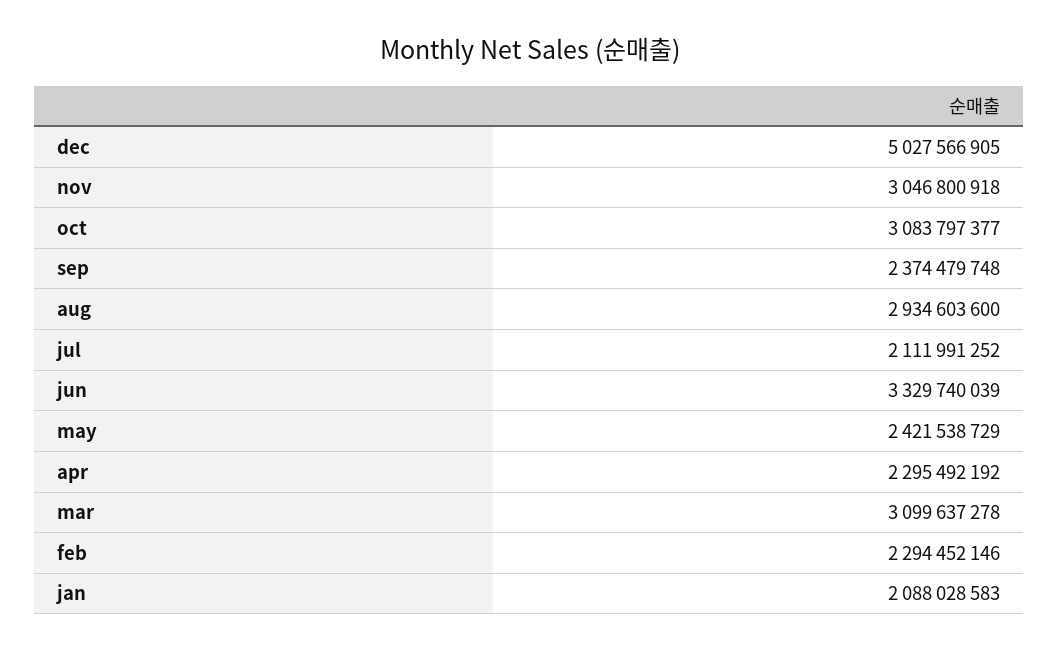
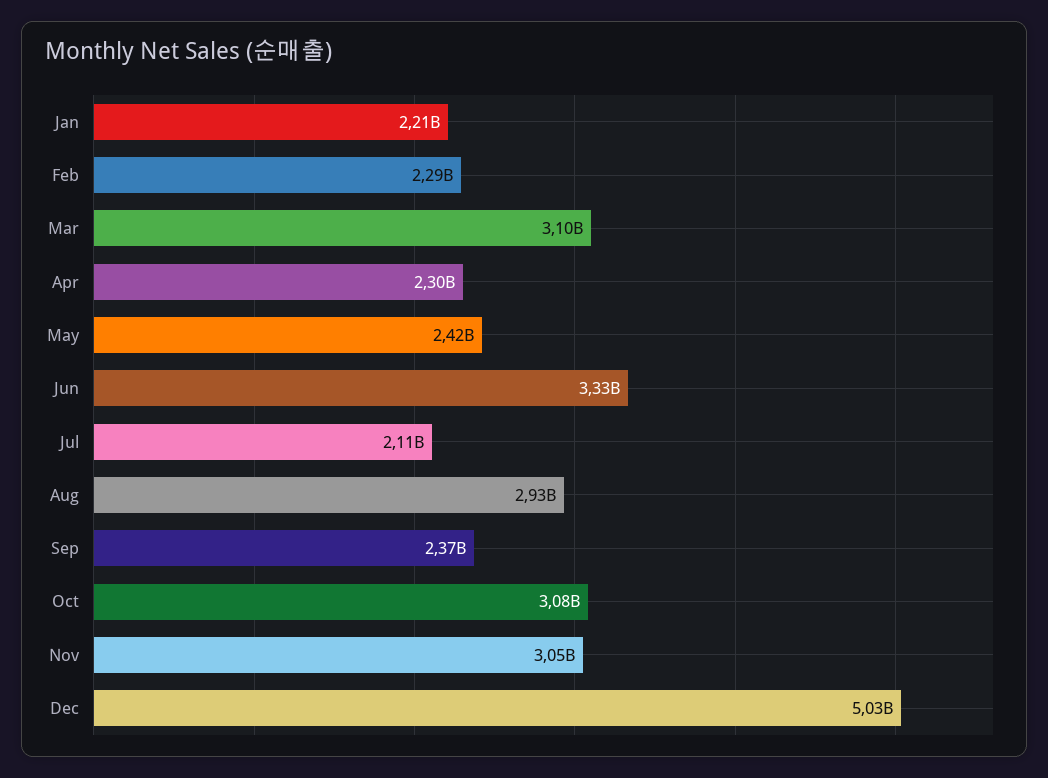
jan: 2088028583 -> 2210000000

